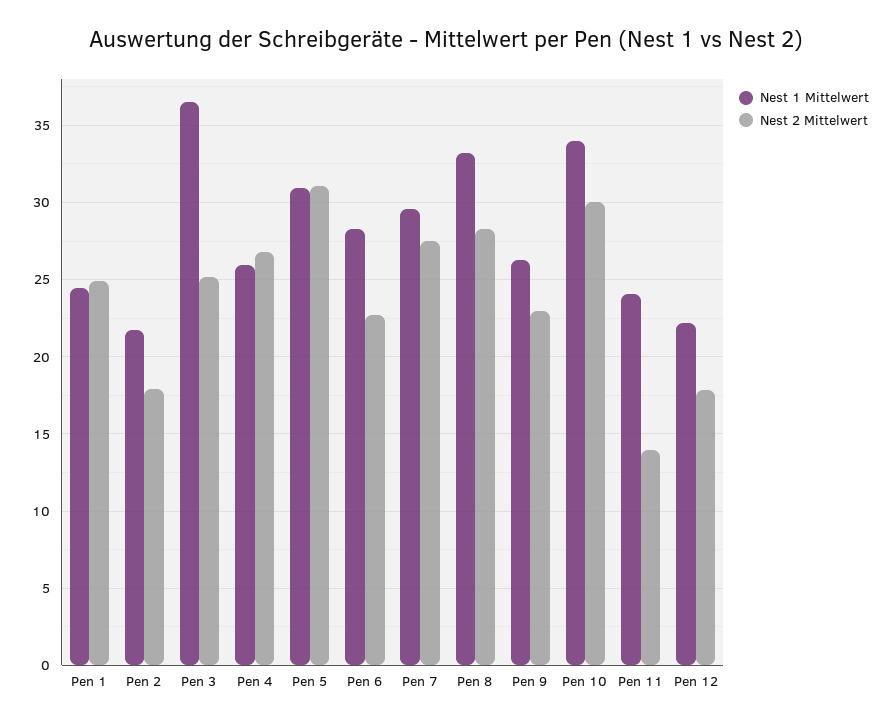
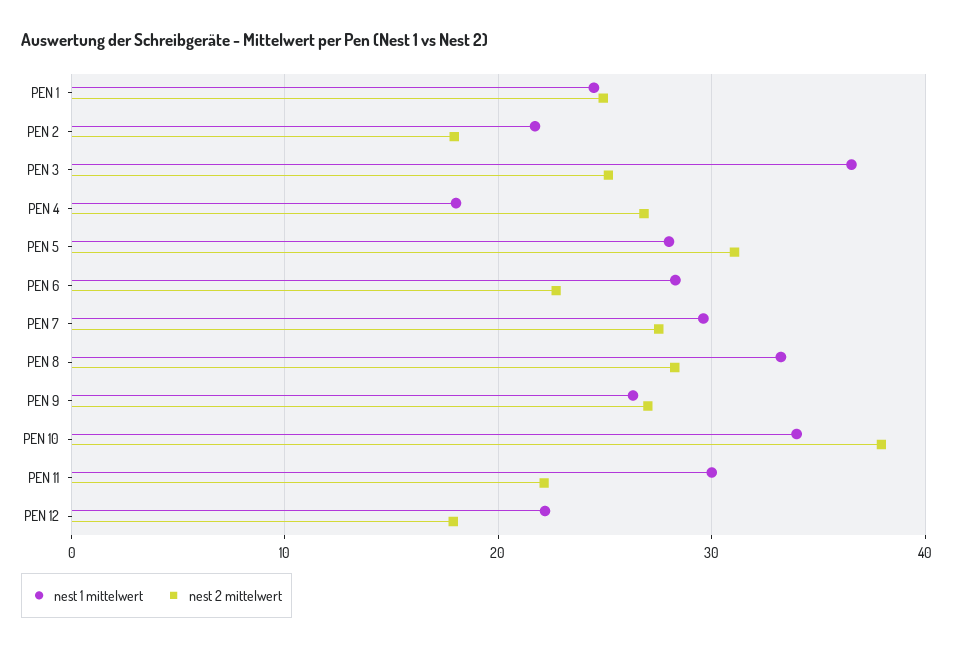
Nest 1 Mittelwert, Pen 4: 26 -> 18
Nest 1 Mittelwert, Pen 5: 31 -> 28
Nest 2 Mittelwert, Pen 9: 23 -> 27
Nest 2 Mittelwert, Pen 10: 30 -> 38
Nest 1 Mittelwert, Pen 11: 24 -> 30
Nest 2 Mittelwert, Pen 11: 14 -> 22

